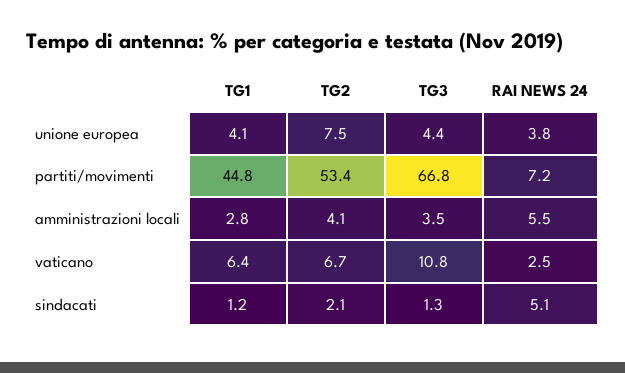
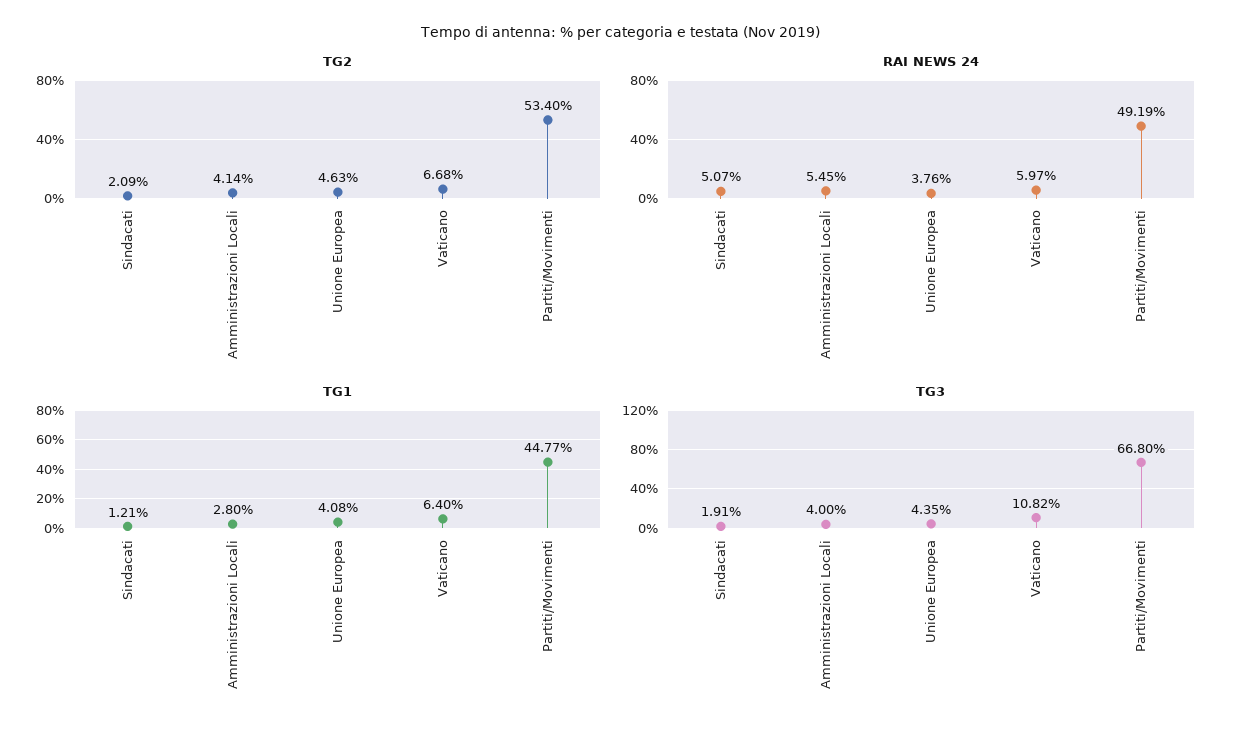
TG2, unione europea: 7.5 -> 4.63
RAI NEWS 24, partiti/movimenti: 7.2 -> 49.19
TG3, amministrazioni locali: 3.5 -> 4
RAI NEWS 24, vaticano: 2.5 -> 5.97
TG3, sindacati: 1.3 -> 1.91

